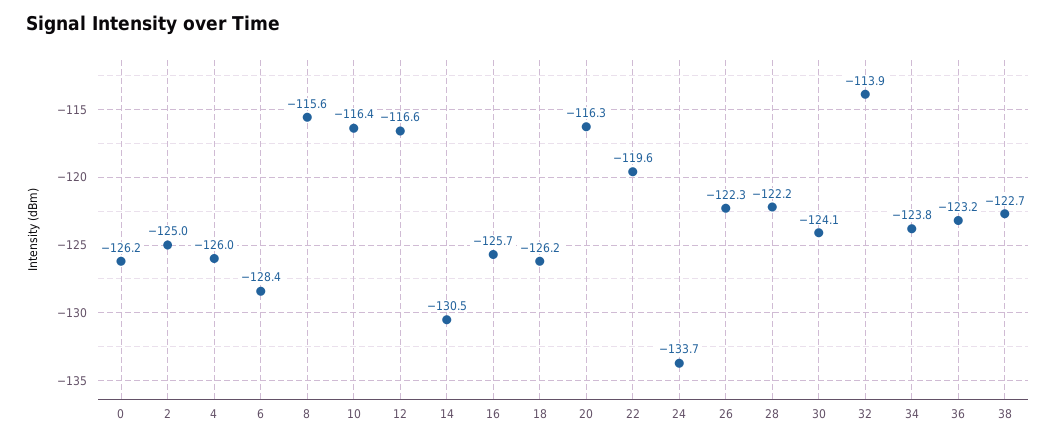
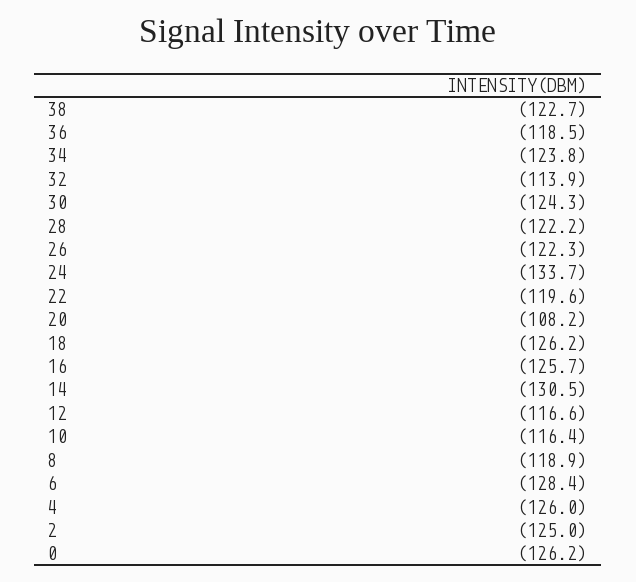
8: -115.6 -> -118.9
20: -116.3 -> -108.2
30: -124.1 -> -124.3
36: -123.2 -> -118.5

